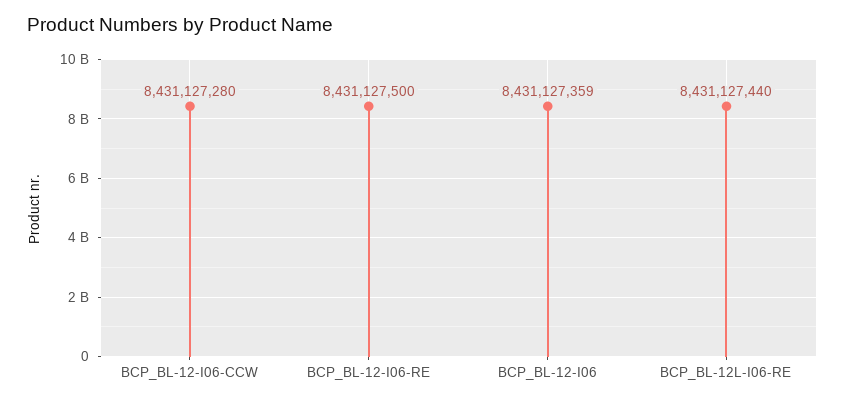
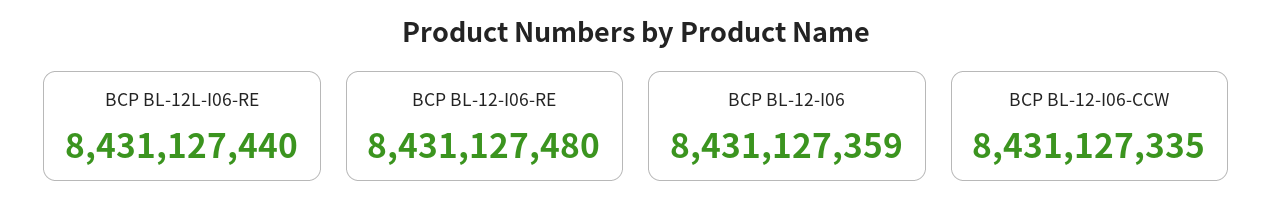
BCP_BL-12-I06-CCW: 8431127280 -> 8431127335
BCP_BL-12-I06-RE: 8431127500 -> 8431127480

